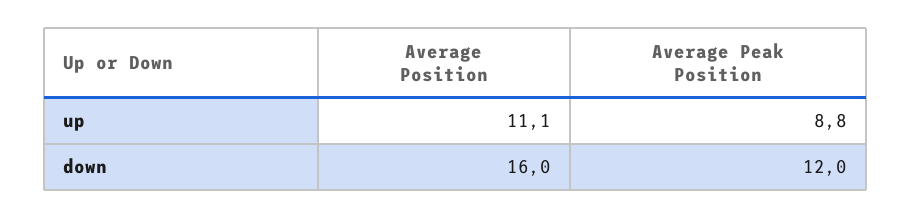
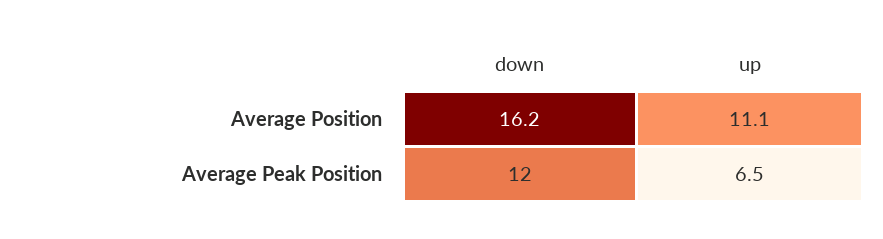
Average Peak Position, up: 8.8 -> 6.5
Average Position, down: 16 -> 16.2

